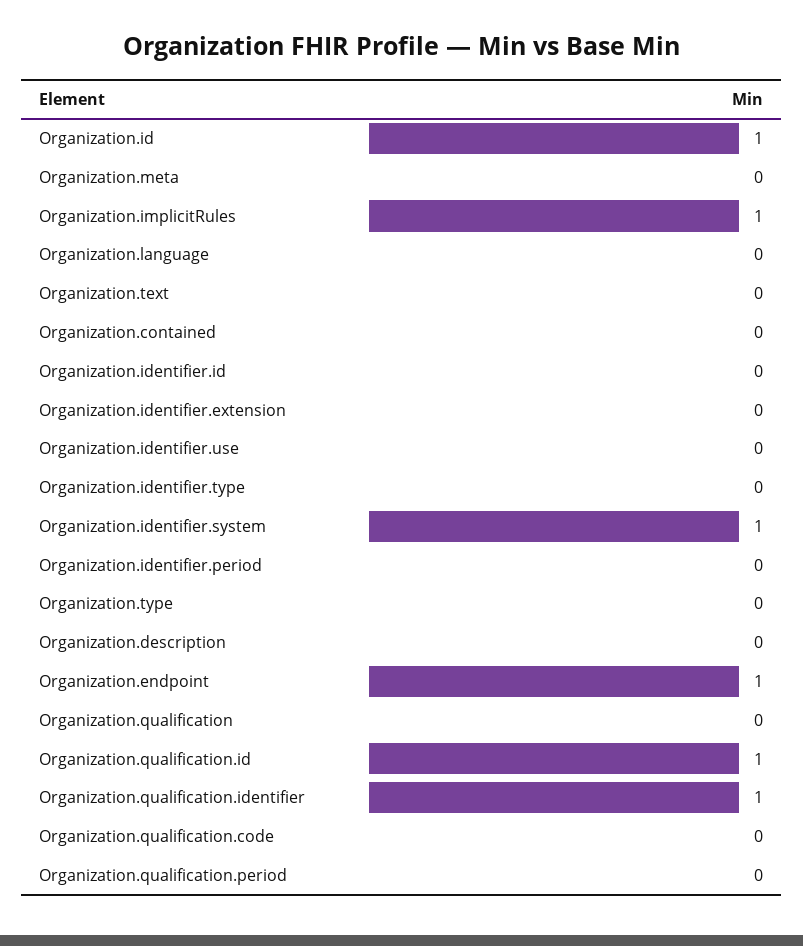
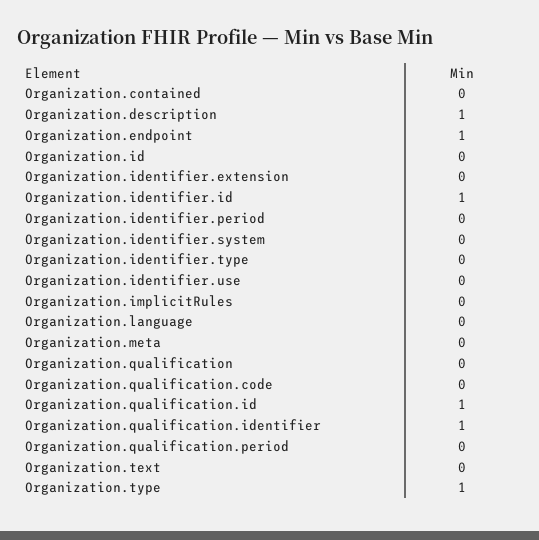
Organization.id: 1 -> 0
Organization.implicitRules: 1 -> 0
Organization.identifier.id: 0 -> 1
Organization.identifier.system: 1 -> 0
Organization.type: 0 -> 1
Organization.description: 0 -> 1

